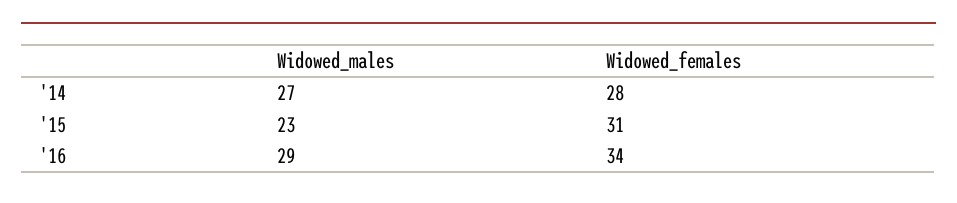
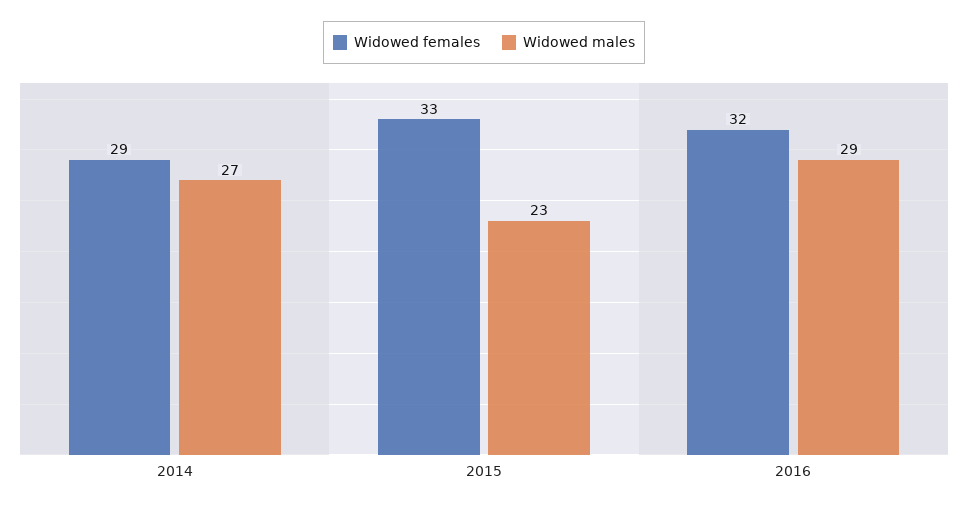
Widowed_females, '14: 28 -> 29
Widowed_females, '15: 31 -> 33
Widowed_females, '16: 34 -> 32

